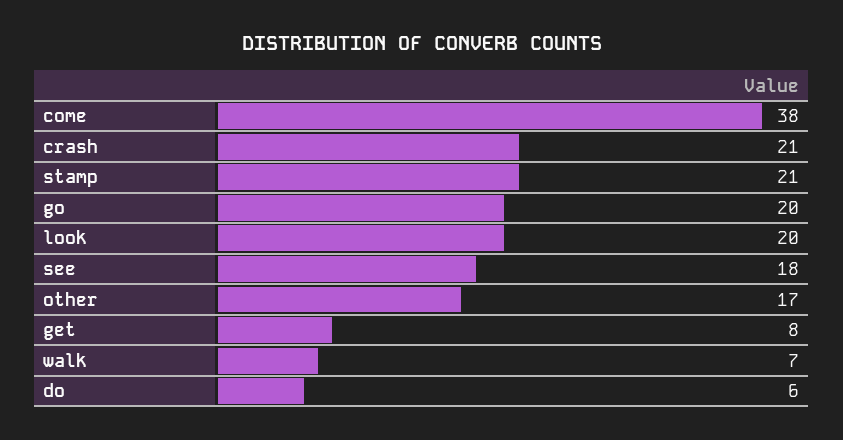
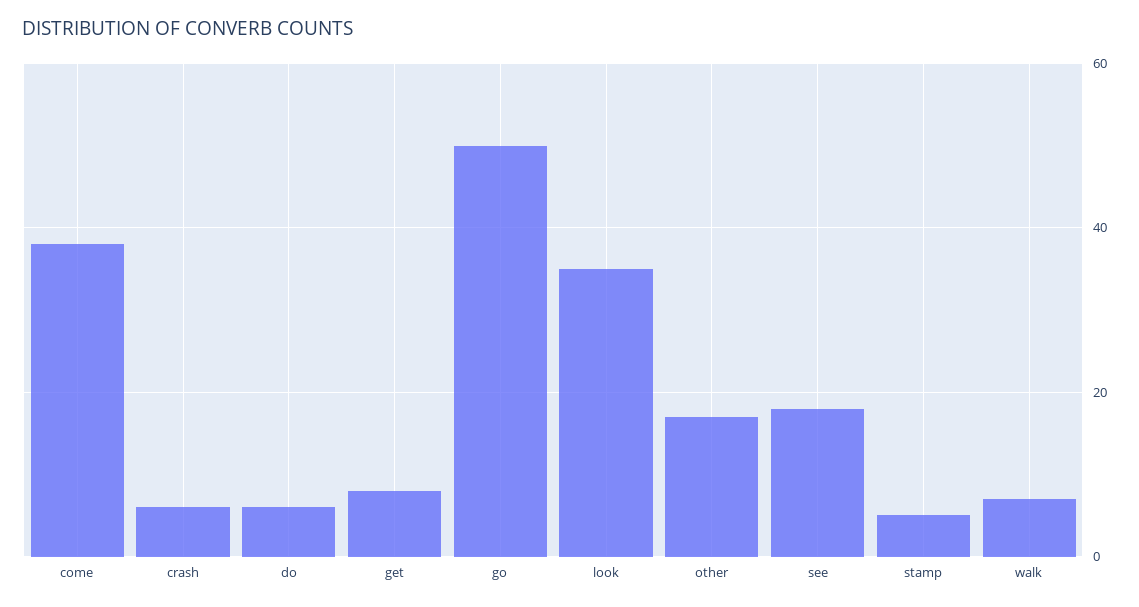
crash: 21 -> 5
stamp: 21 -> 5
go: 20 -> 50
look: 20 -> 35

